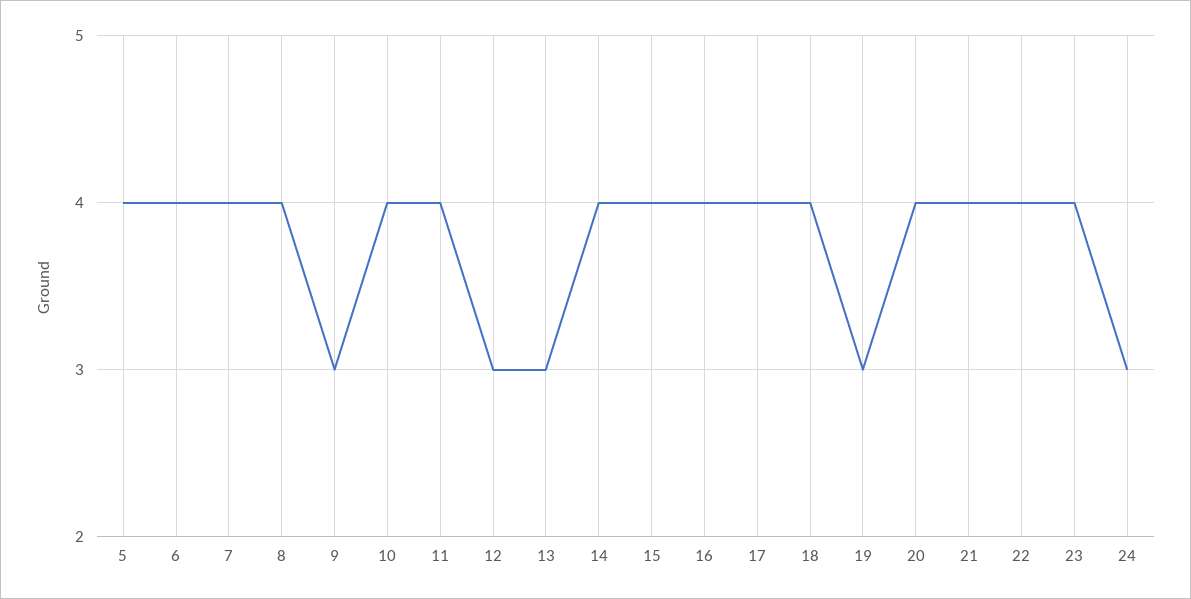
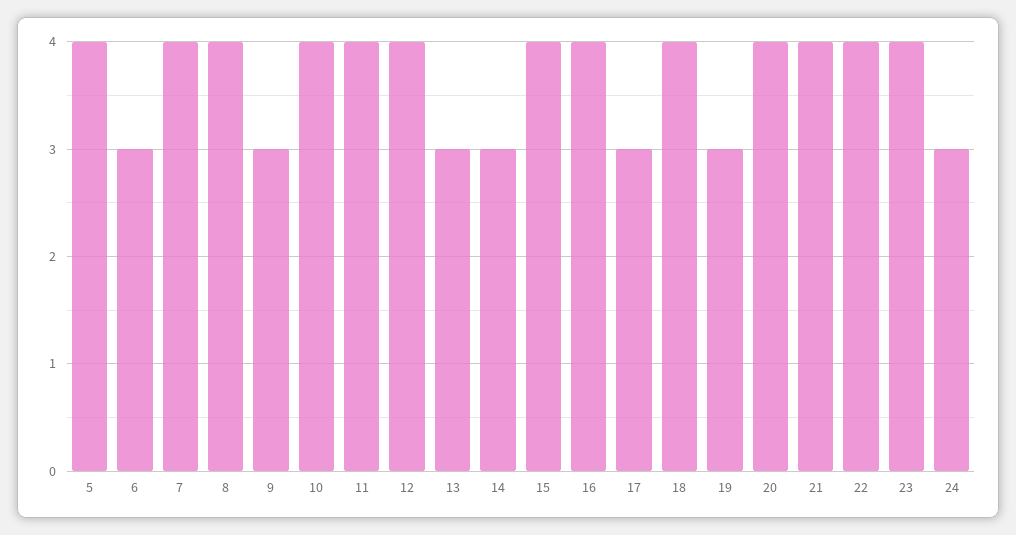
6: 4 -> 3
12: 3 -> 4
14: 4 -> 3
17: 4 -> 3

